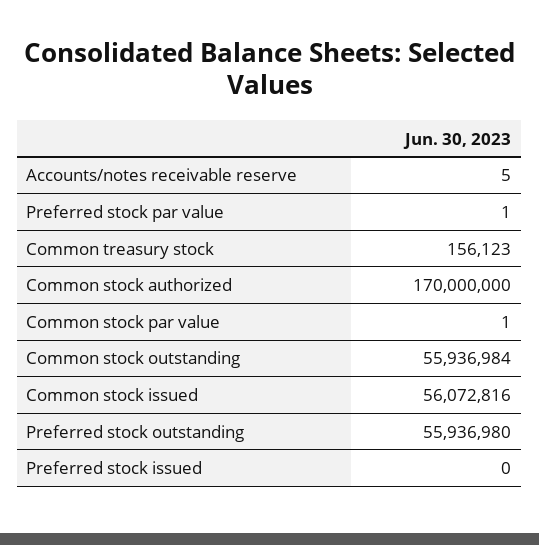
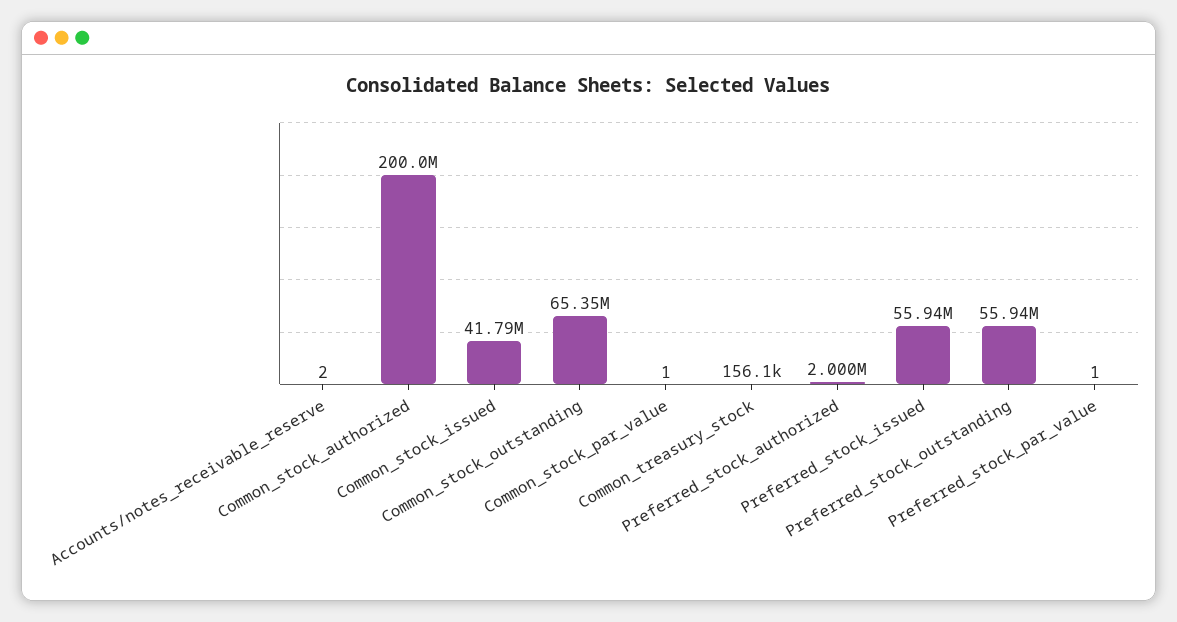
Accounts/notes receivable reserve: 5 -> 2
Common stock authorized: 170000000 -> 200000000
Common stock outstanding: 55936984 -> 65350000
Common stock issued: 56072816 -> 41790000
Preferred stock issued: 0 -> 55940000
Preferred_stock_authorized: none -> 2000000

